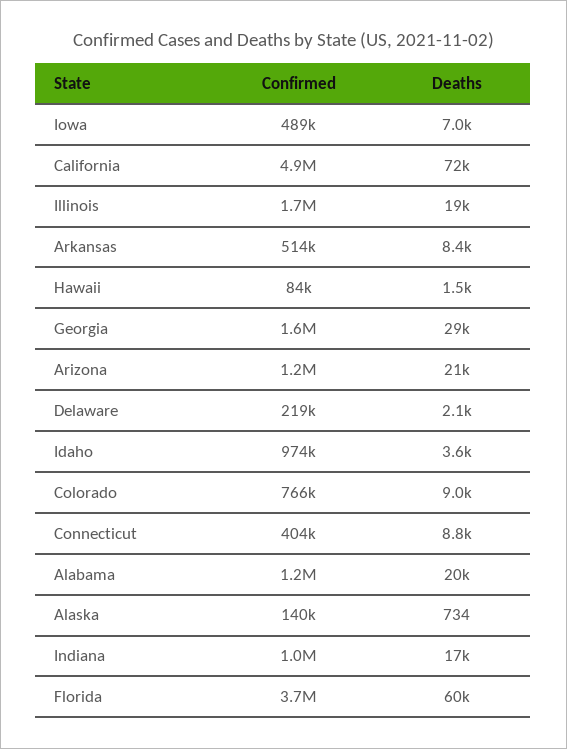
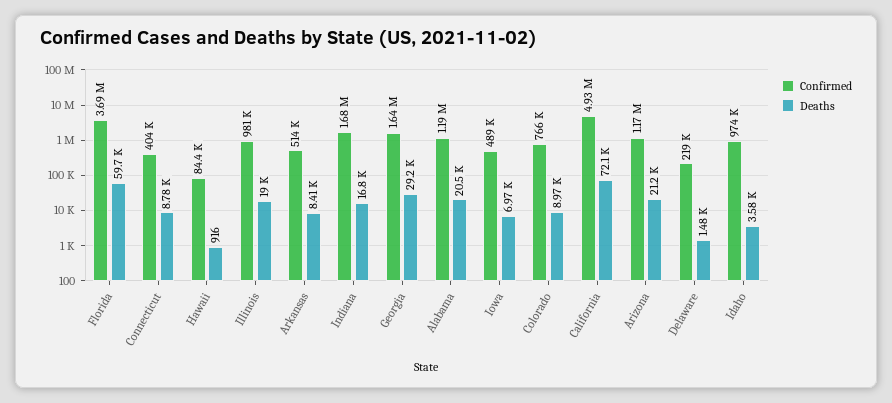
Confirmed, Illinois: 1700000 -> 981000
Deaths, Hawaii: 1500 -> 916
Deaths, Delaware: 2100 -> 1480
Confirmed, Alaska: 140000 -> none
Deaths, Alaska: 734 -> none
Confirmed, Indiana: 1000000 -> 1680000

